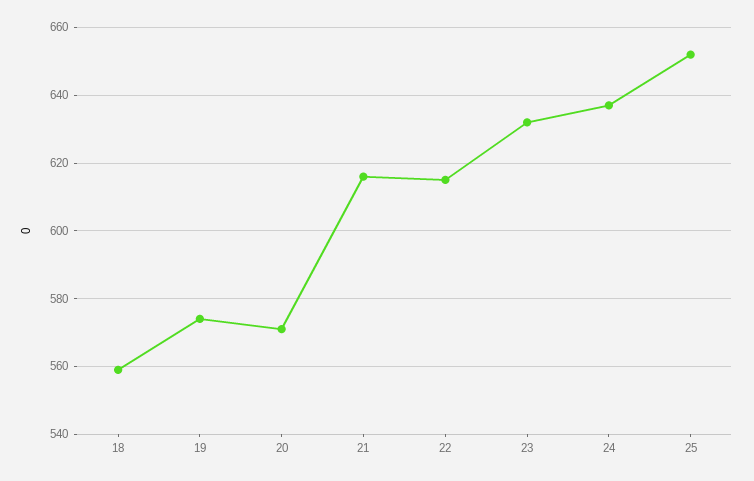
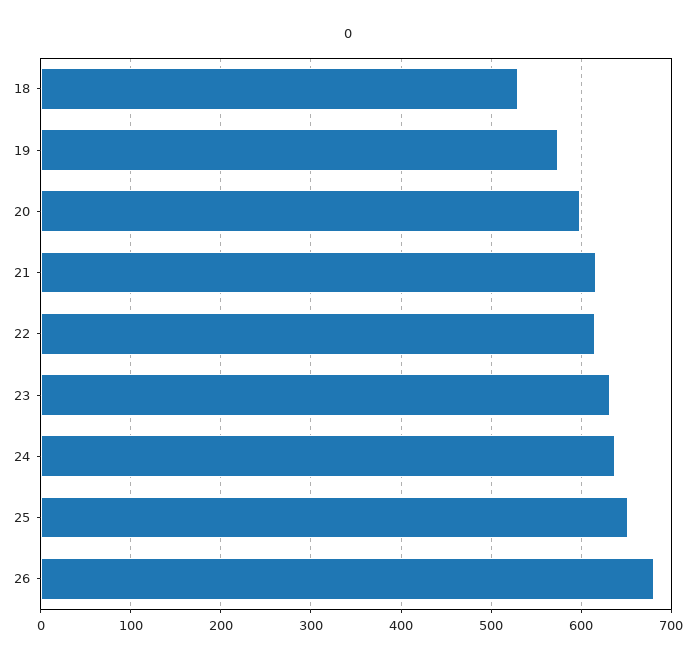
18: 560 -> 530
20: 570 -> 600
26: none -> 680

